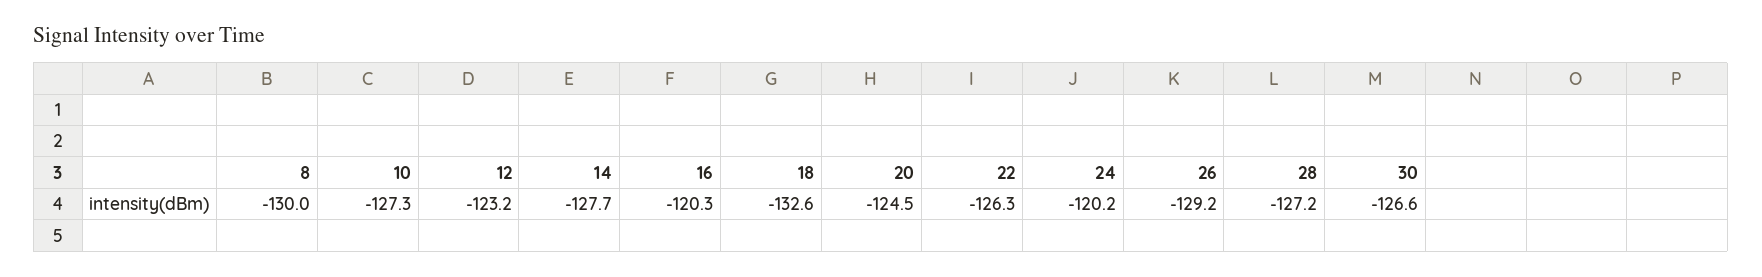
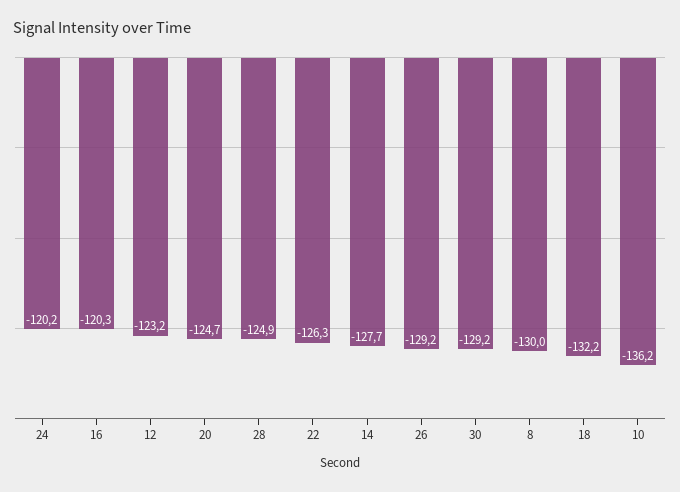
10: -127.3 -> -136.2
18: -132.6 -> -132.2
20: -124.5 -> -124.7
28: -127.2 -> -124.9
30: -126.6 -> -129.2

